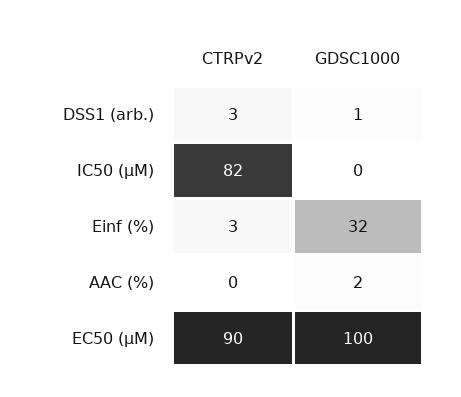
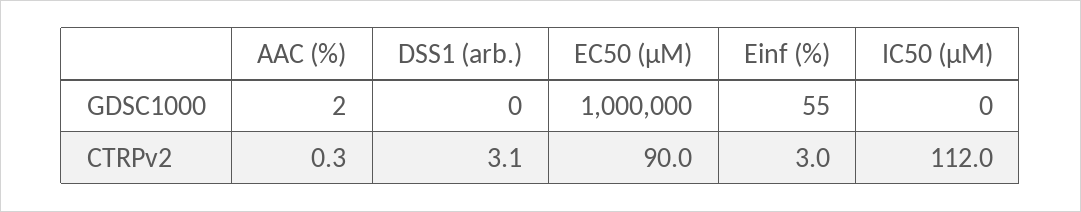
GDSC1000, DSS1 (arb.): 1 -> 0
CTRPv2, IC50 (µM): 82 -> 112
GDSC1000, Einf (%): 32 -> 55
GDSC1000, EC50 (µM): 100 -> 1000000

